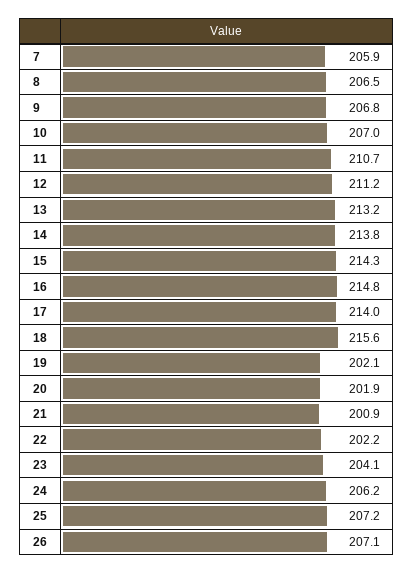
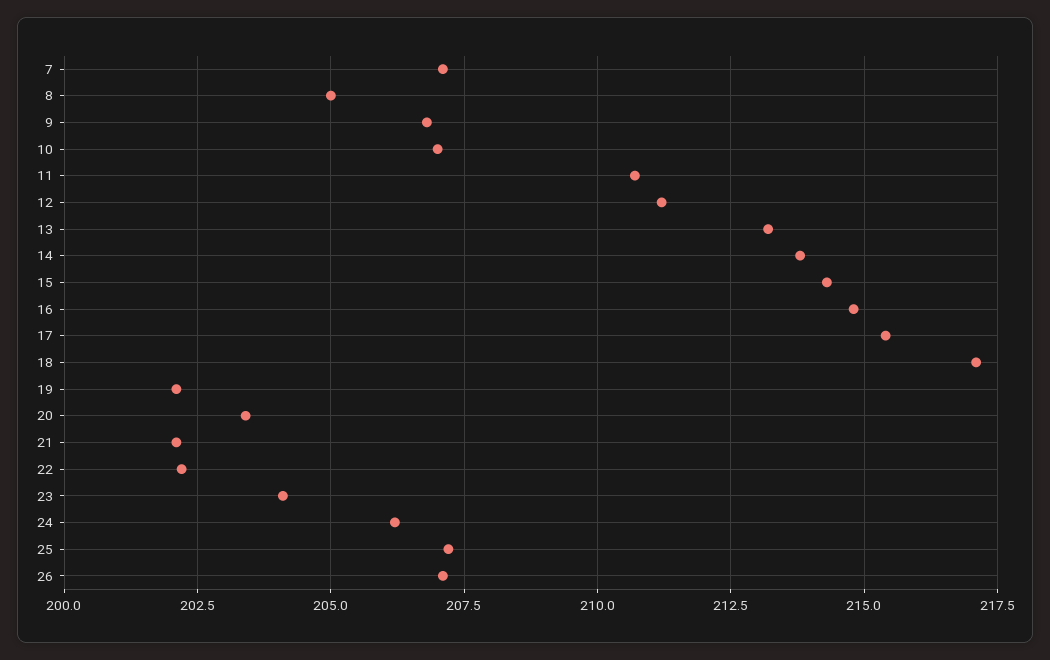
7: 205.9 -> 207
8: 206.5 -> 205
17: 214 -> 215.5
18: 215.6 -> 217
20: 201.9 -> 203.5
21: 200.9 -> 202

